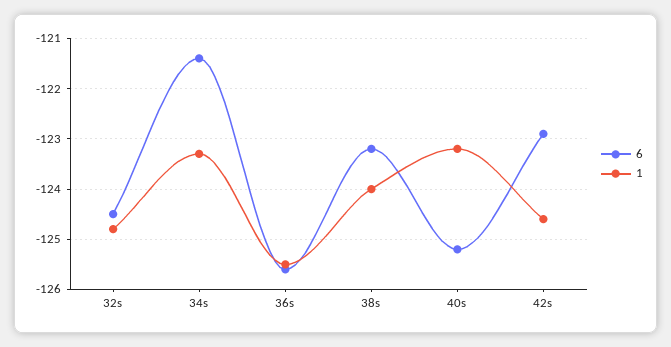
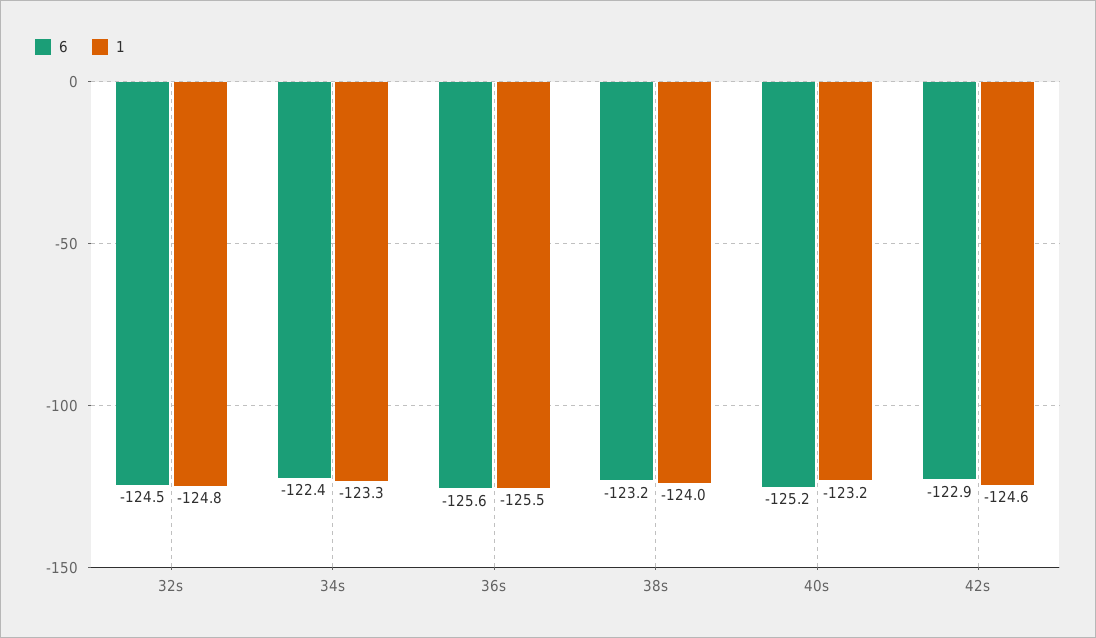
6, 34s: -121.5 -> -122.4

